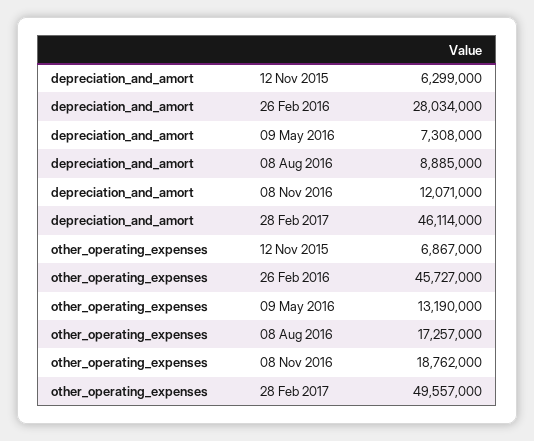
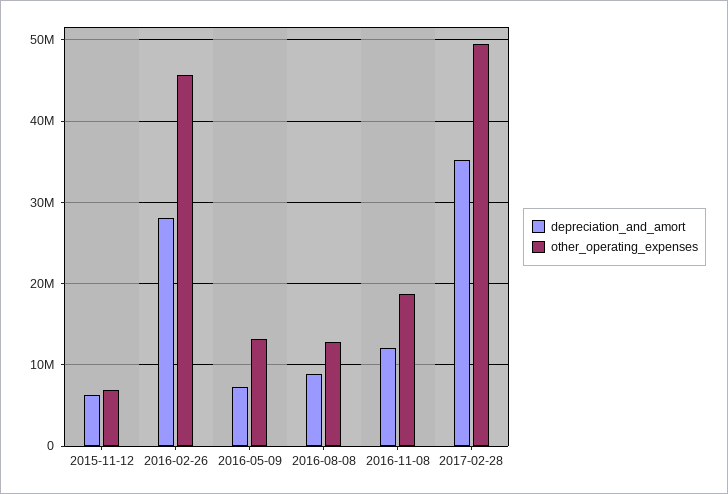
depreciation_and_amort, 28 Feb 2017: 46114000 -> 35000000
other_operating_expenses, 08 Aug 2016: 17257000 -> 13000000

